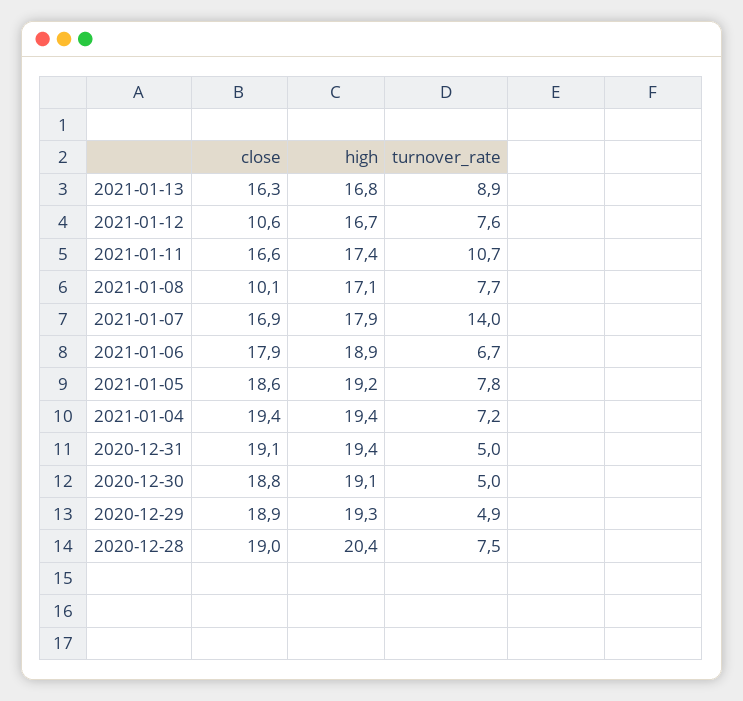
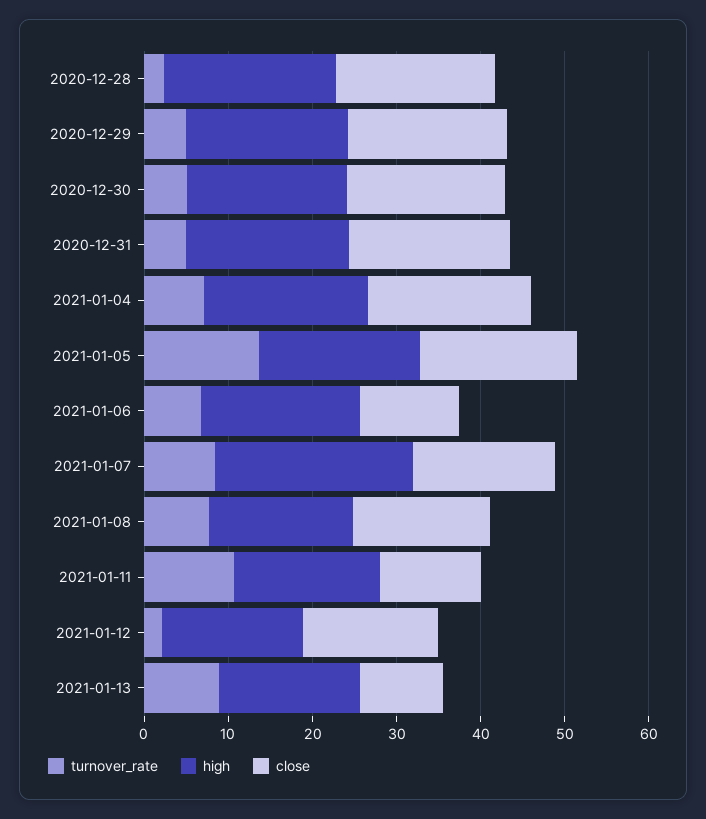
close, 2021-01-13: 16.3 -> 10
close, 2021-01-12: 10.6 -> 16
turnover_rate, 2021-01-12: 7.6 -> 2
close, 2021-01-11: 16.6 -> 12
close, 2021-01-08: 10.1 -> 16
high, 2021-01-07: 17.9 -> 24
turnover_rate, 2021-01-07: 14 -> 8
close, 2021-01-06: 17.9 -> 12
turnover_rate, 2021-01-05: 7.8 -> 14
turnover_rate, 2020-12-28: 7.5 -> 2

